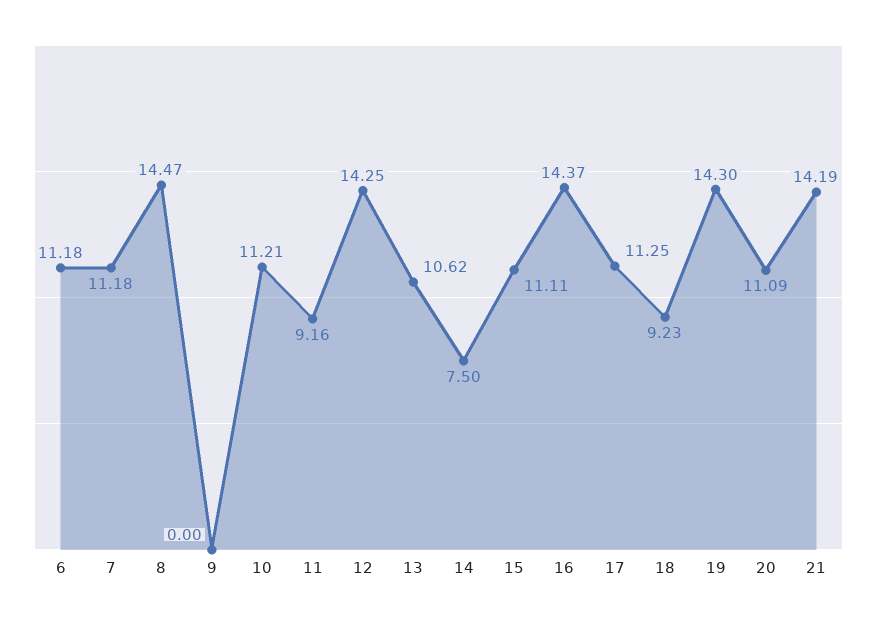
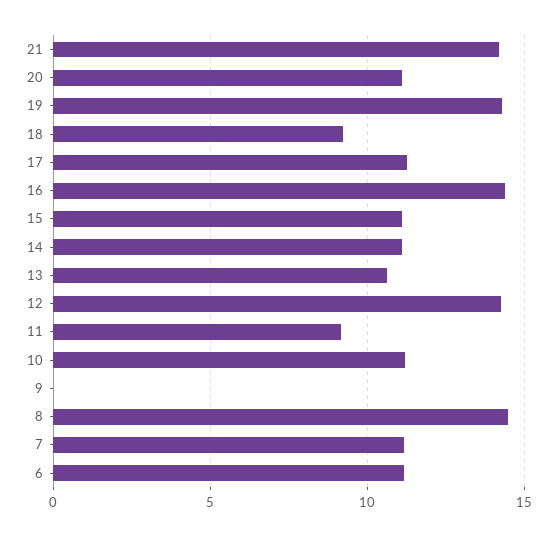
14: 7.5 -> 11

